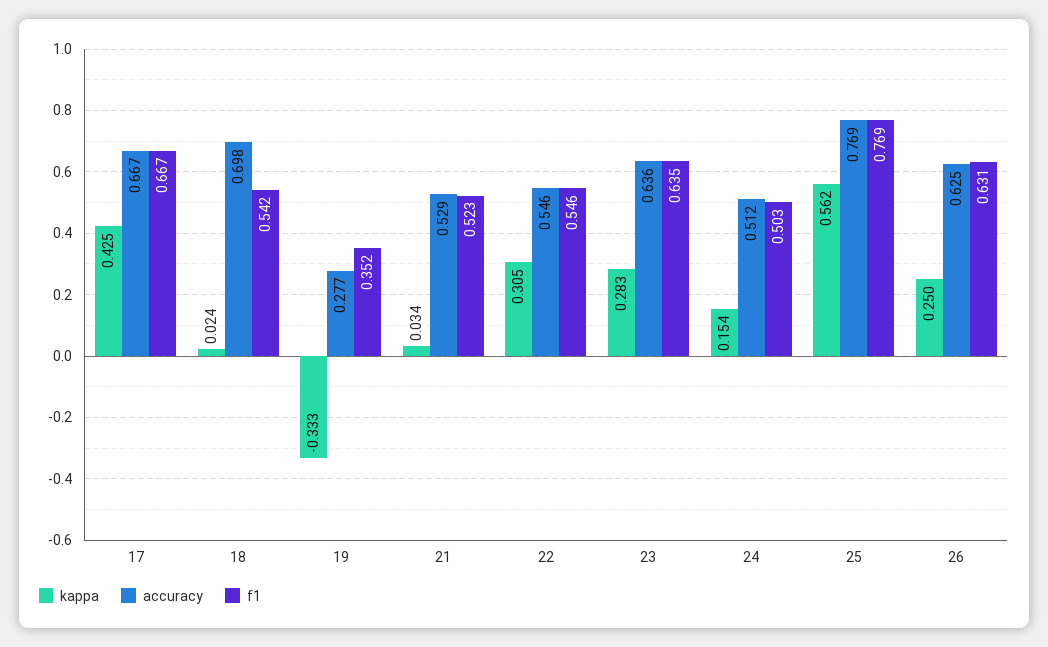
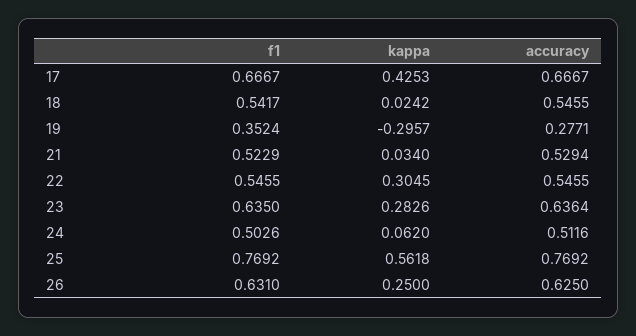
accuracy, 18: 0.698 -> 0.5455
kappa, 19: -0.333 -> -0.2957
kappa, 24: 0.154 -> 0.062

